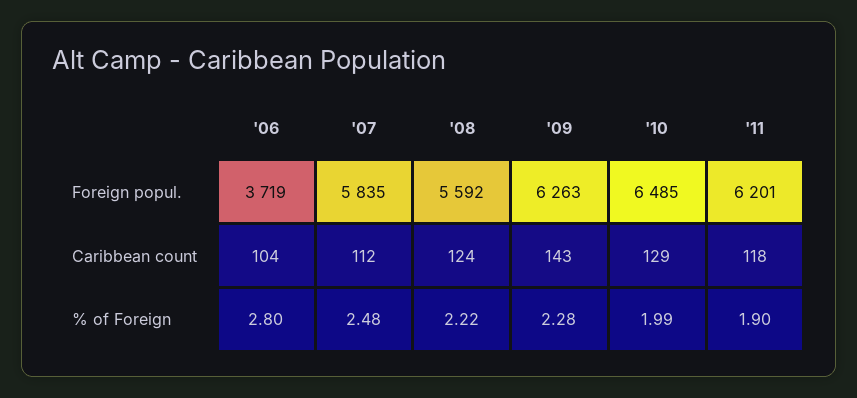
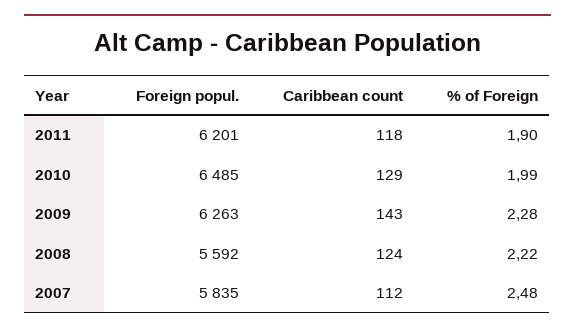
'06, Foreign popul.: 3719 -> none
'06, Caribbean count: 104 -> none
'06, % of Foreign: 2.8 -> none

